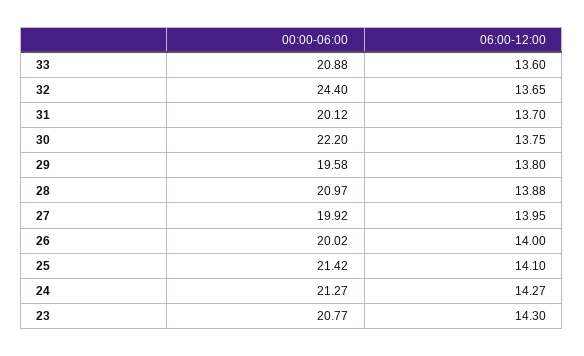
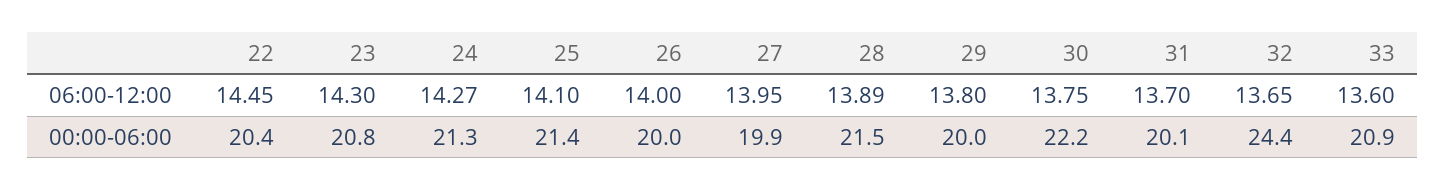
00:00-06:00, 29: 19.58 -> 20
00:00-06:00, 28: 20.97 -> 21.5
06:00-12:00, 28: 13.88 -> 13.89
06:00-12:00, 22: none -> 14.45
00:00-06:00, 22: none -> 20.4

